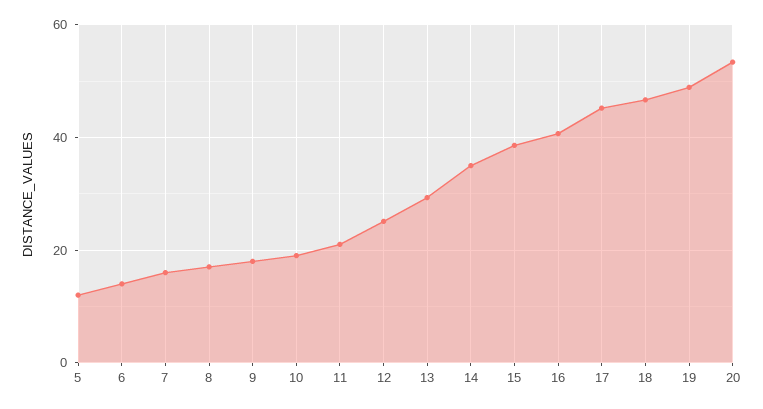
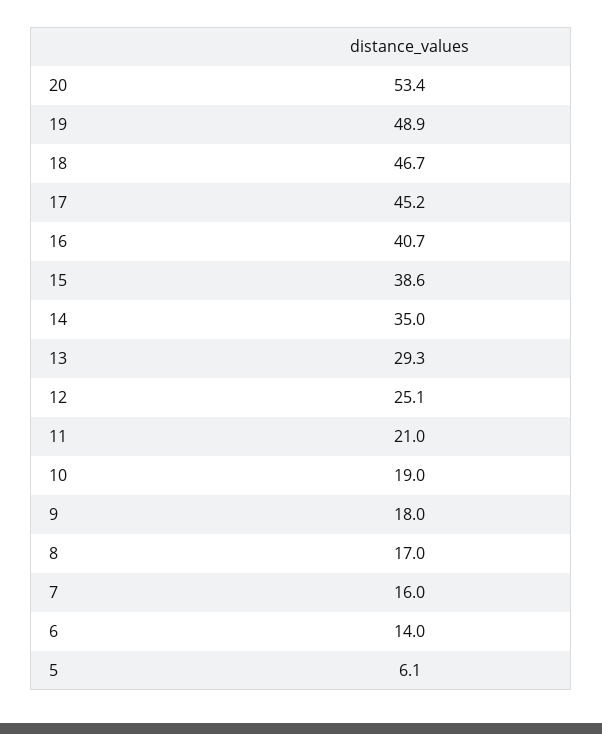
5: 12 -> 6.1

